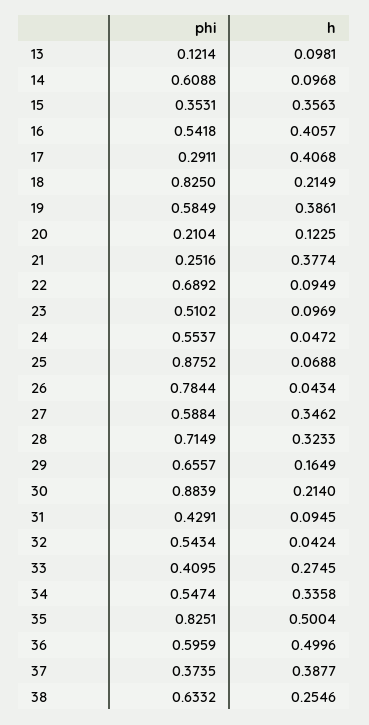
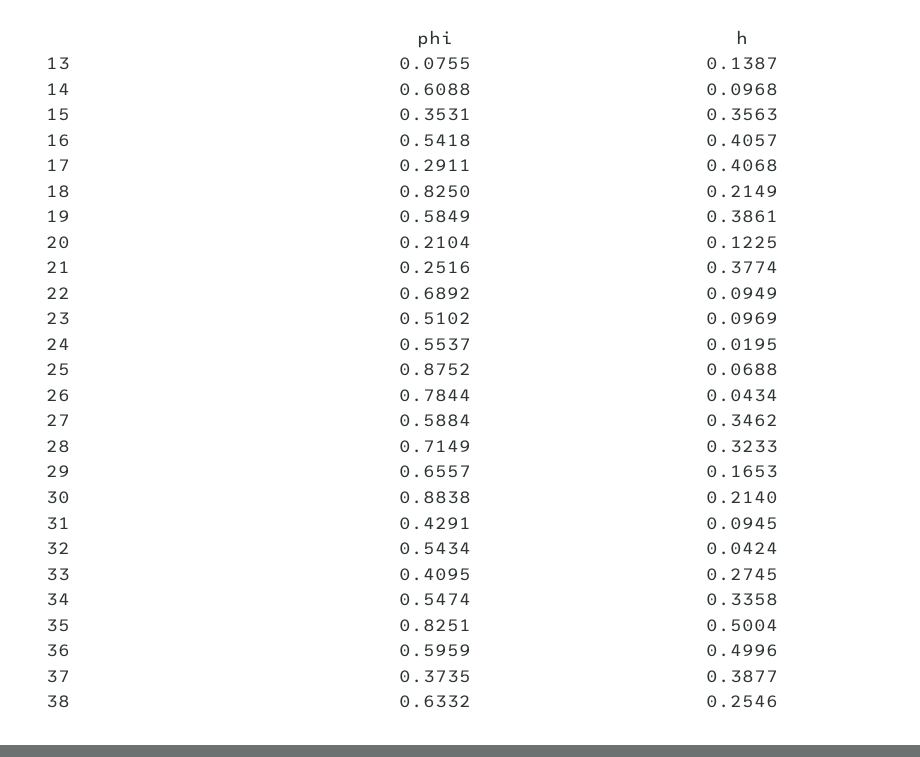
phi, 13: 0.1214 -> 0.0755
h, 13: 0.0981 -> 0.1387
h, 24: 0.0472 -> 0.0195
h, 29: 0.1649 -> 0.1653
phi, 30: 0.8839 -> 0.8838

